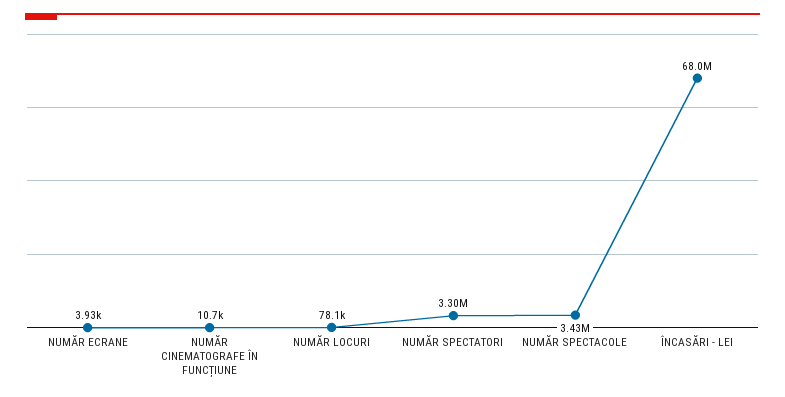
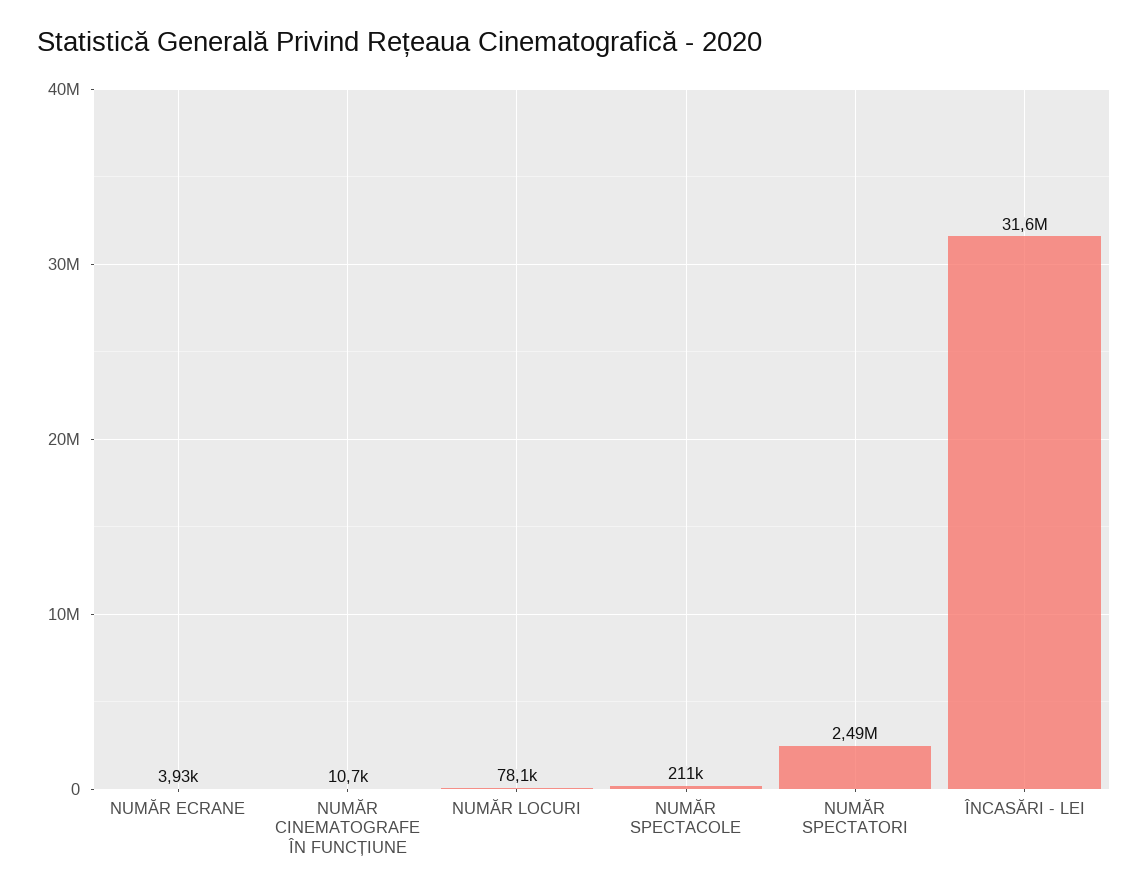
NUMĂR SPECTATORI: 3300000 -> 2490000
NUMĂR SPECTACOLE: 3430000 -> 211000
ÎNCASĂRI - LEI: 68000000 -> 31600000

